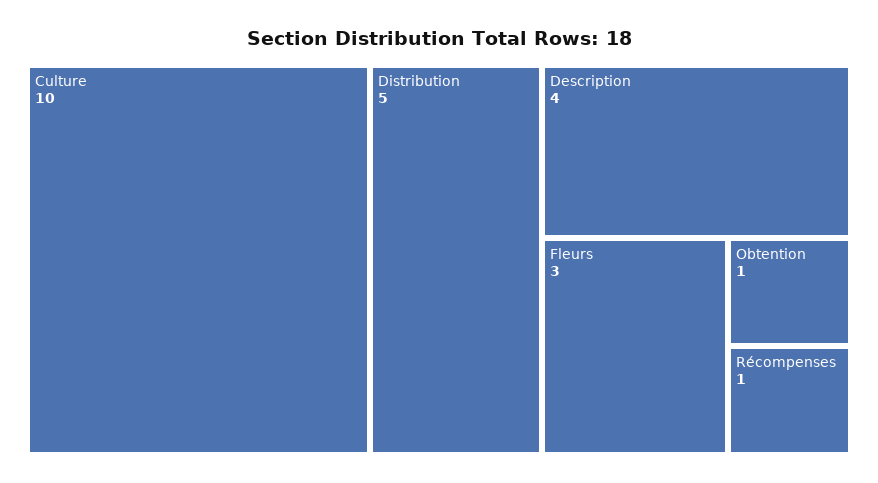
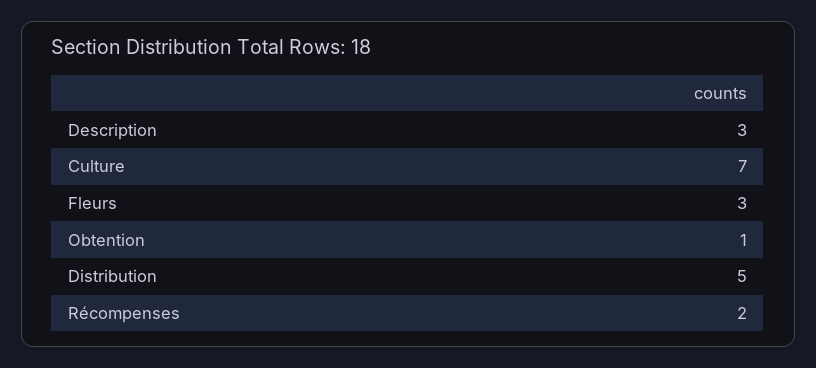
Culture: 10 -> 7
Description: 4 -> 3
Récompenses: 1 -> 2

